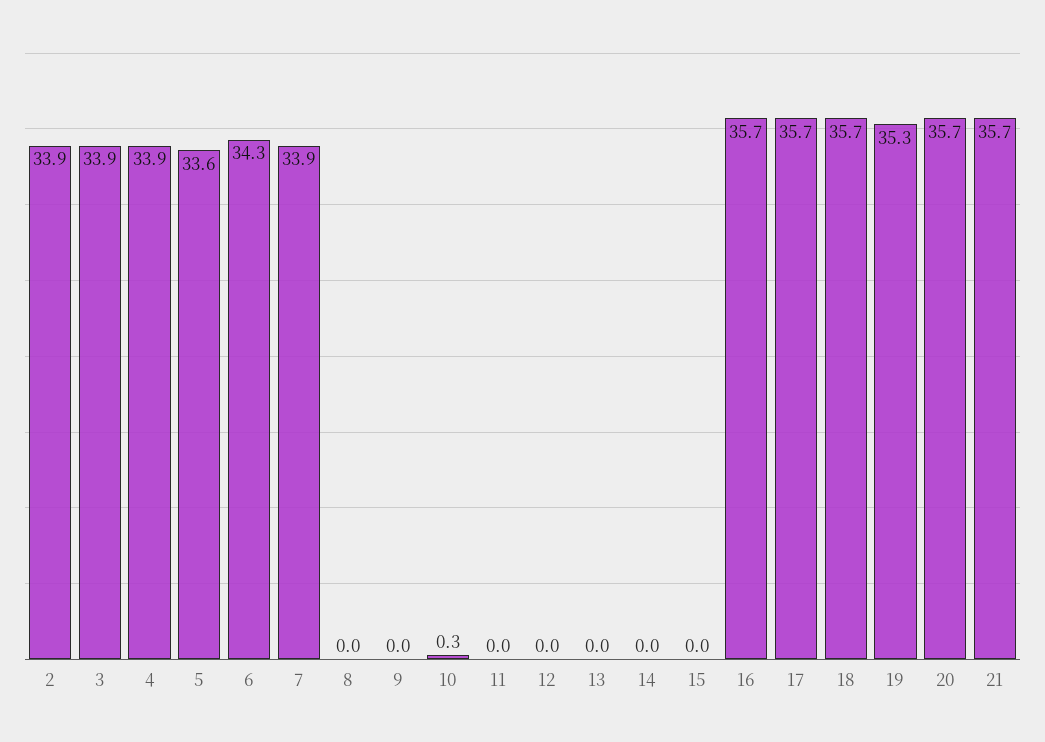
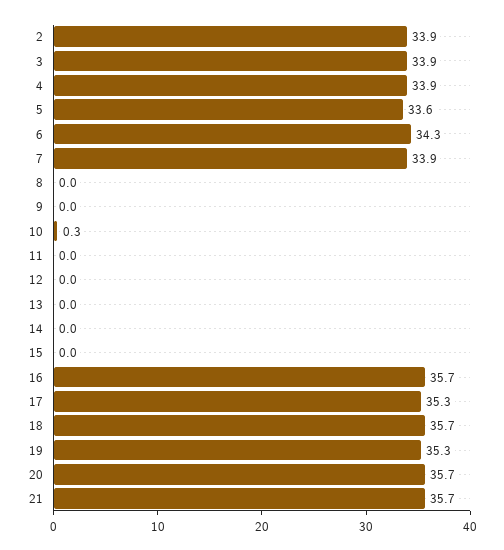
17: 35.7 -> 35.3

